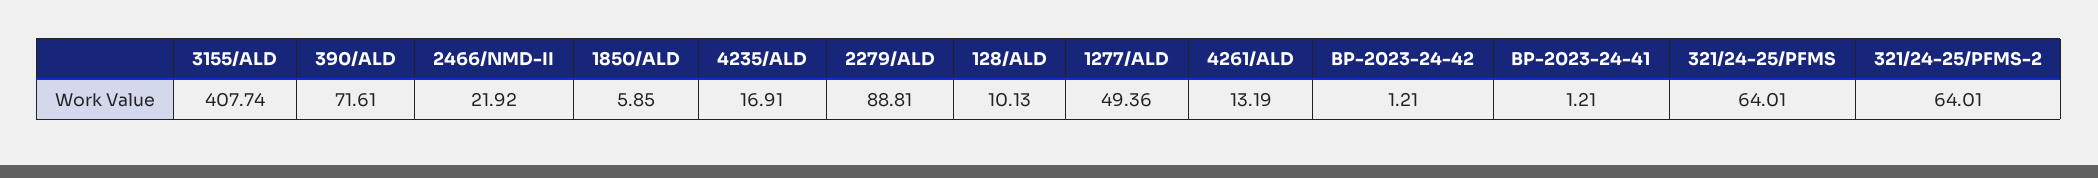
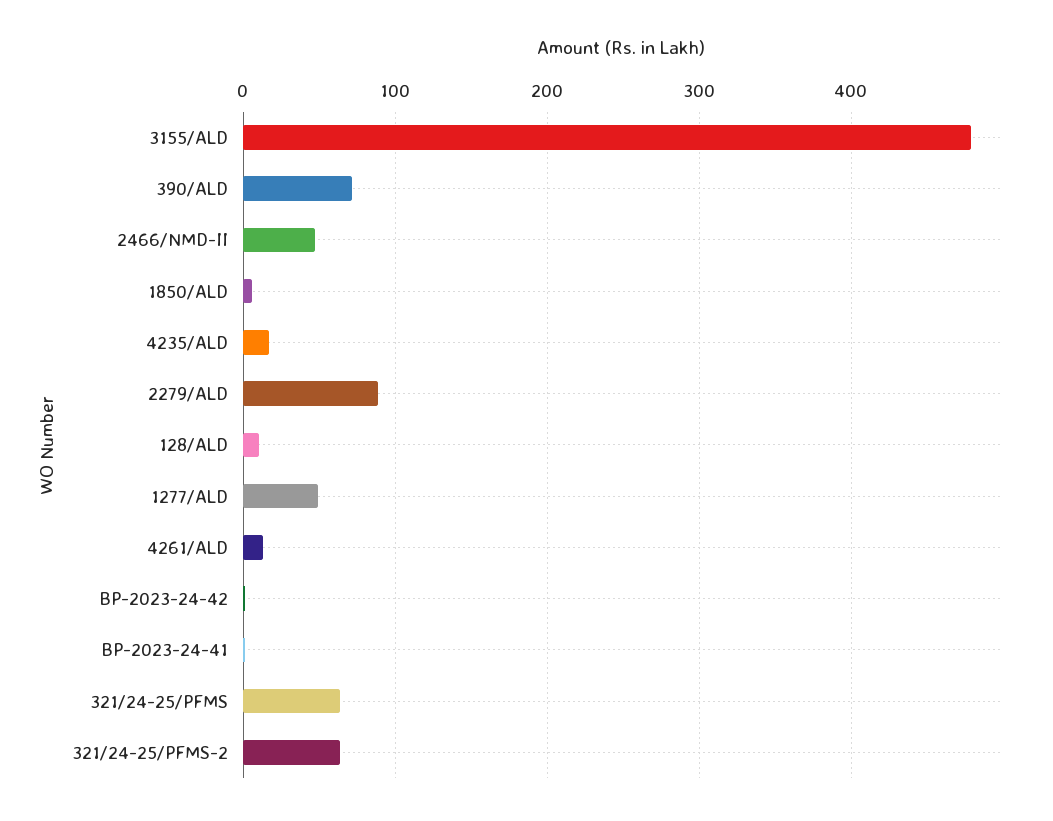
3155/ALD: 407.74 -> 480
2466/NMD-II: 21.92 -> 50

